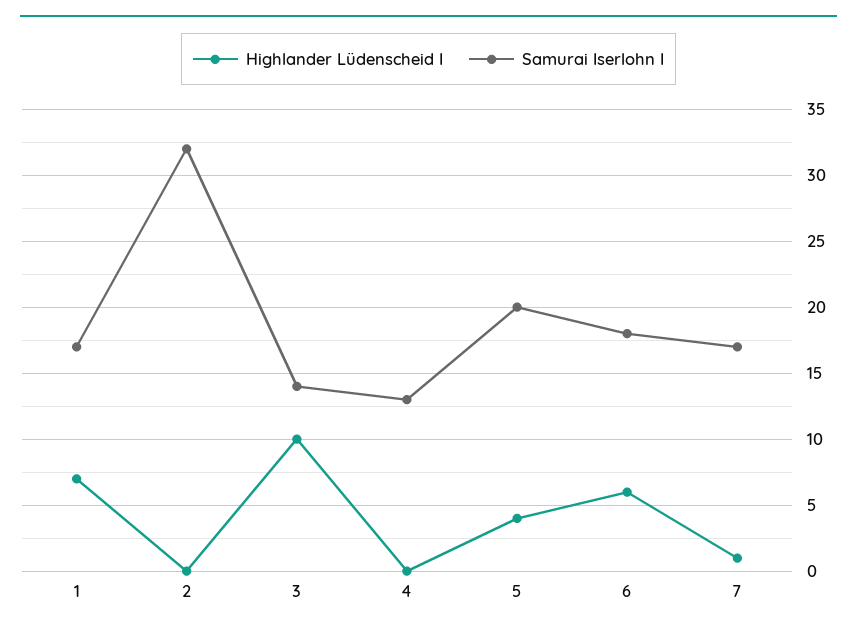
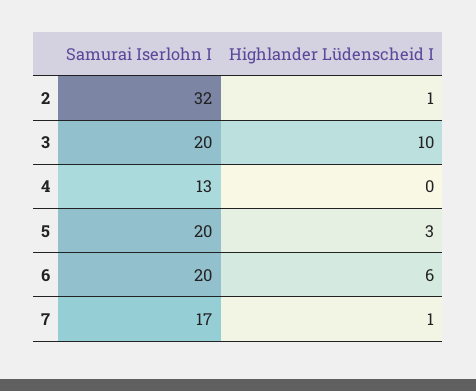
Highlander Lüdenscheid I, 1: 7 -> none
Samurai Iserlohn I, 1: 17 -> none
Highlander Lüdenscheid I, 2: 0 -> 1
Samurai Iserlohn I, 3: 14 -> 20
Highlander Lüdenscheid I, 5: 4 -> 3
Samurai Iserlohn I, 6: 18 -> 20

